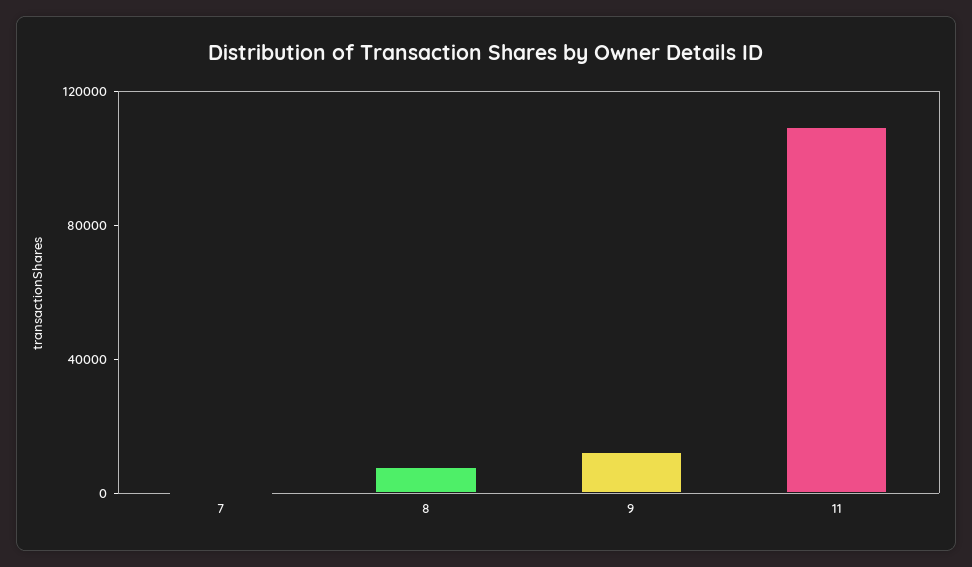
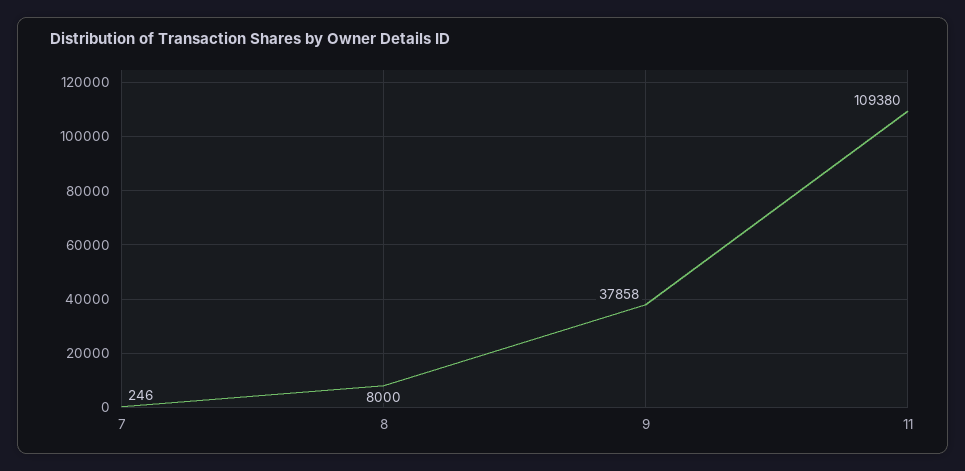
9: 10000 -> 37858

